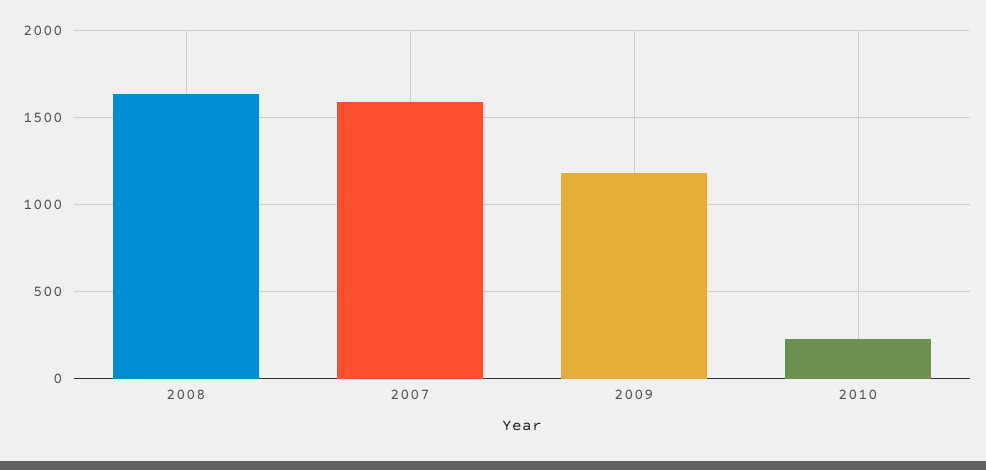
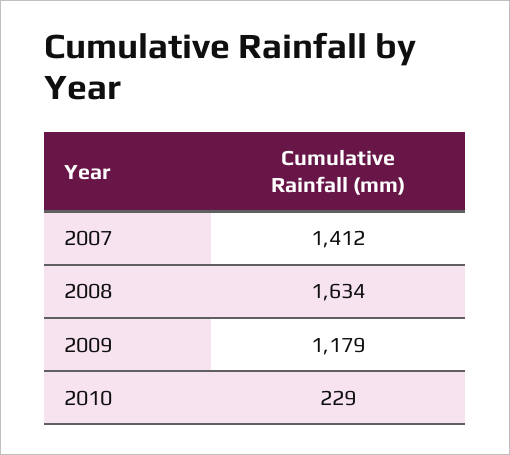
2007: 1600 -> 1412

